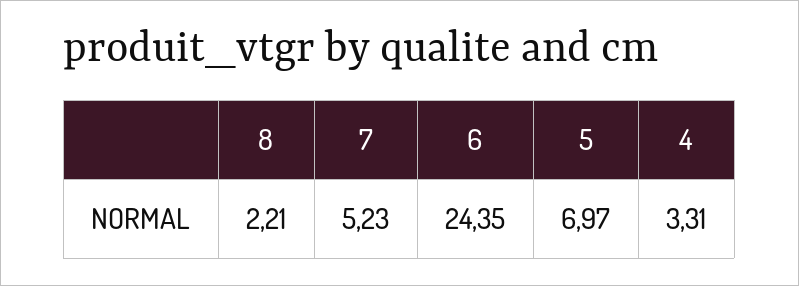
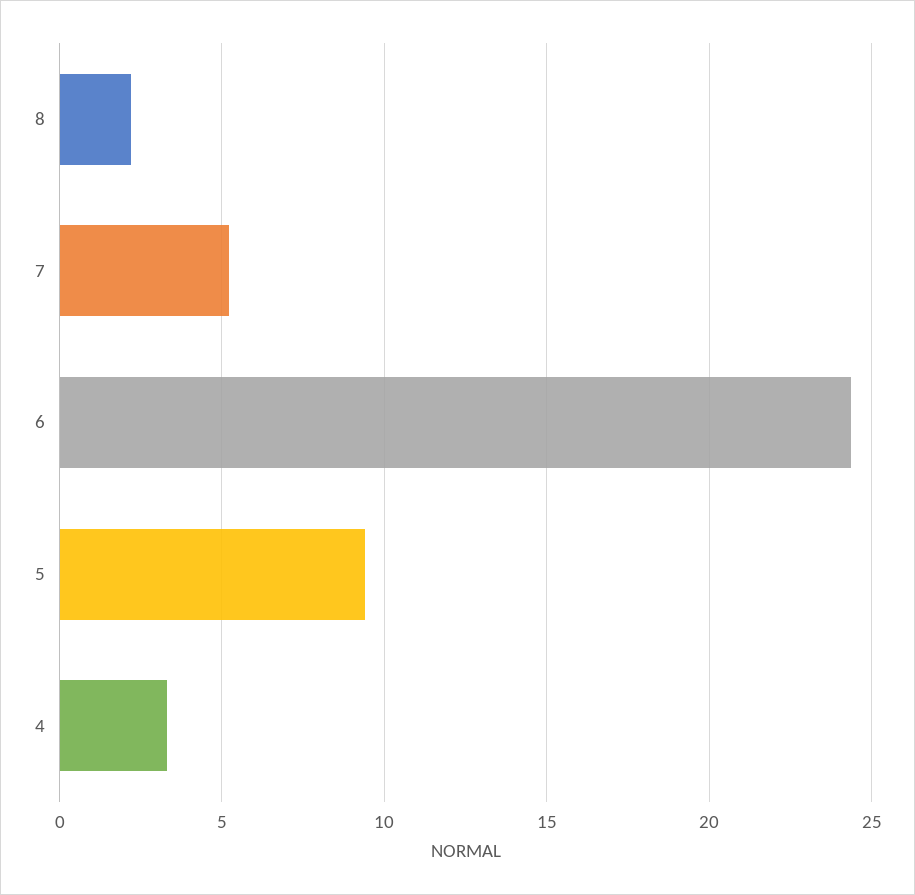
5: 6.97 -> 9.5

